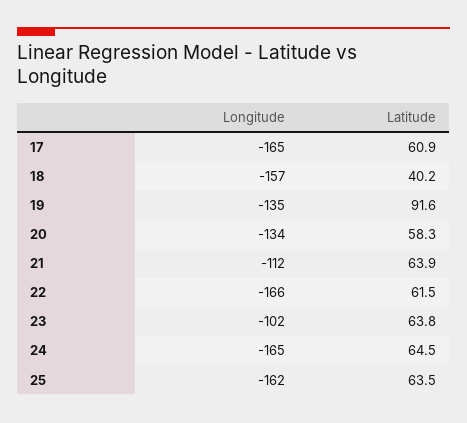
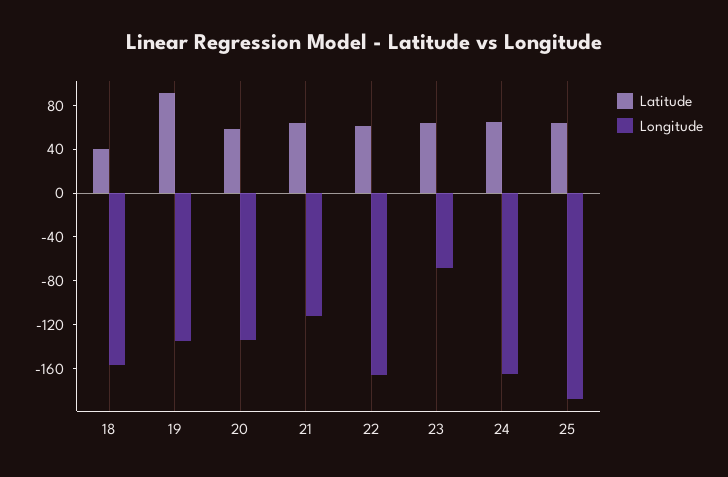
Longitude, 17: -165 -> none
Latitude, 17: 60.9 -> none
Longitude, 23: -102 -> -70
Longitude, 25: -162 -> -190

